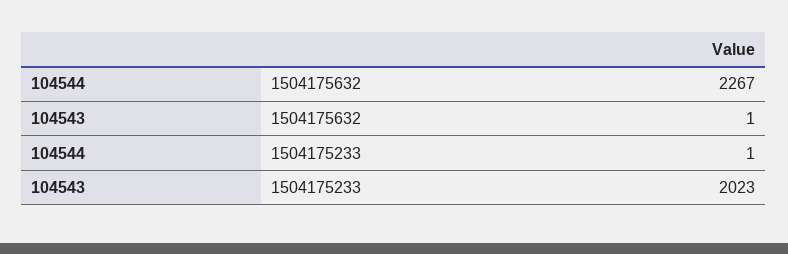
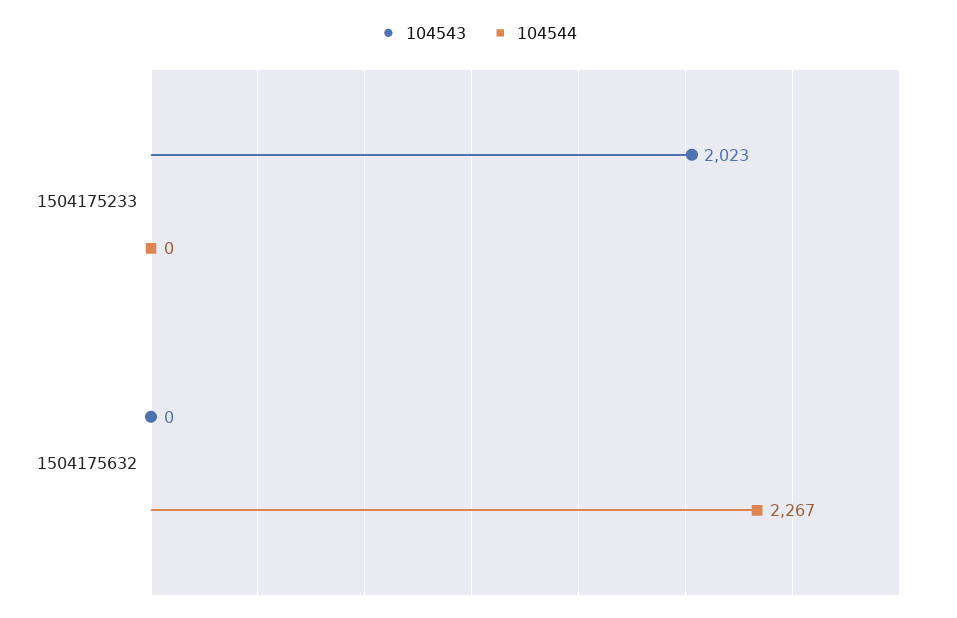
104543, 1504175632: 1 -> 0
104544, 1504175233: 1 -> 0

